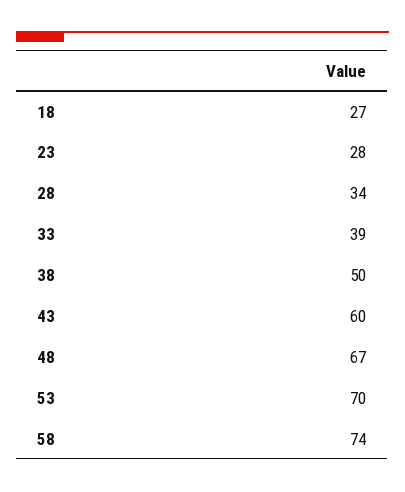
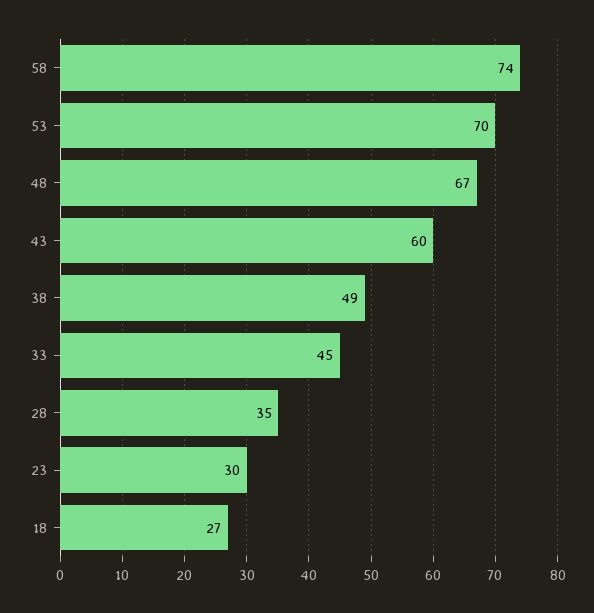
23: 28 -> 30
28: 34 -> 35
33: 39 -> 45
38: 50 -> 49

